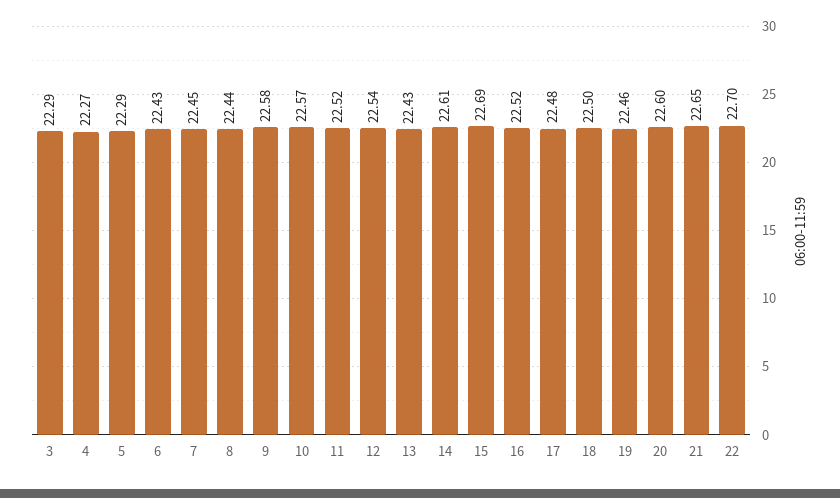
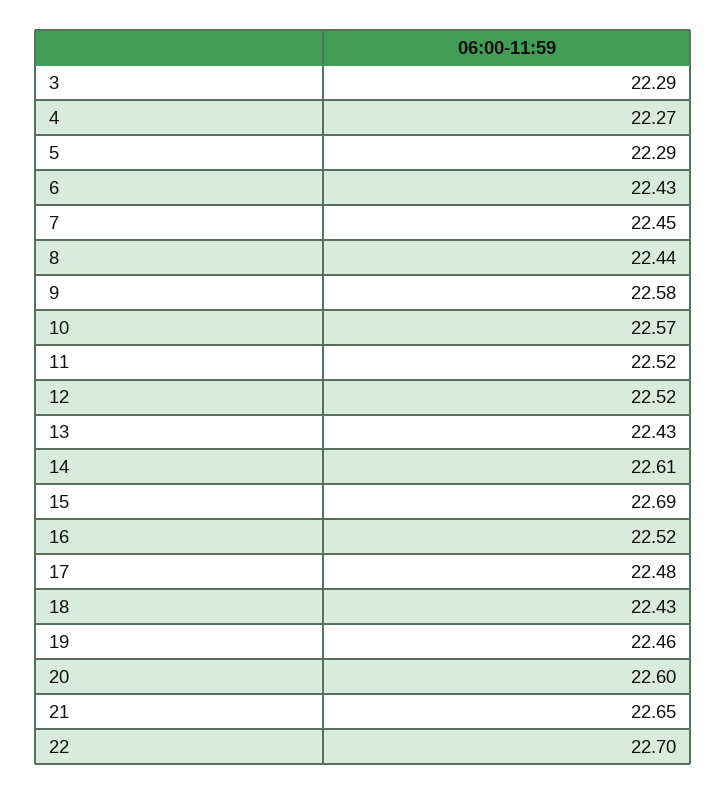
12: 22.54 -> 22.52
18: 22.5 -> 22.43

